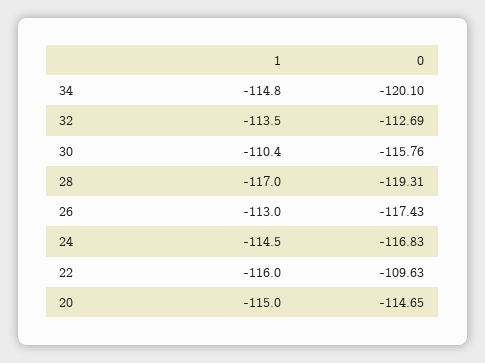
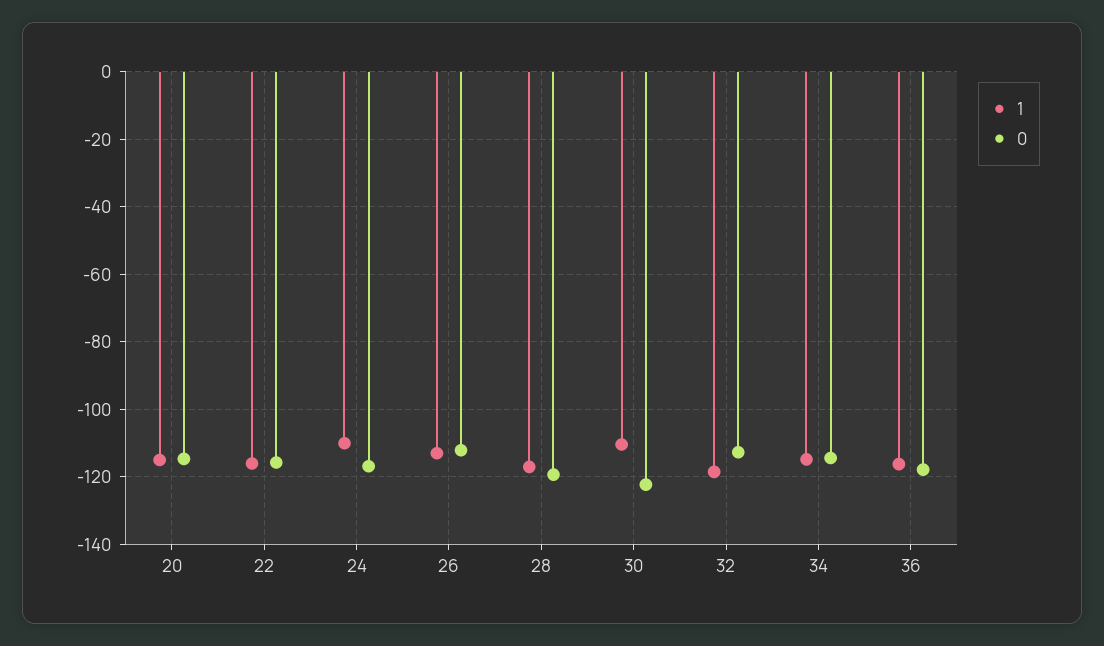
0, 34: -120.1 -> -114
1, 32: -113.5 -> -118
0, 30: -115.76 -> -122
0, 26: -117.43 -> -112
1, 24: -114.5 -> -110
0, 22: -109.63 -> -116
1, 36: none -> -116
0, 36: none -> -118

